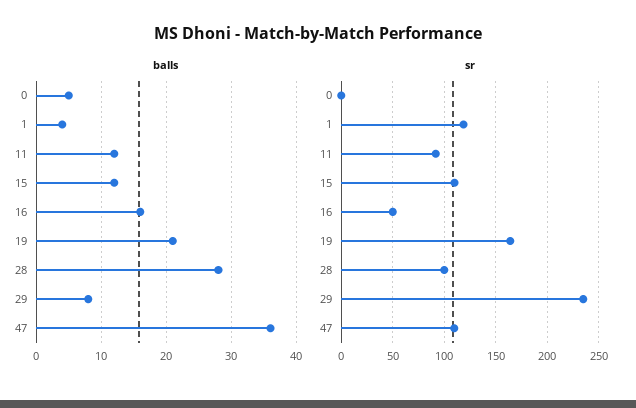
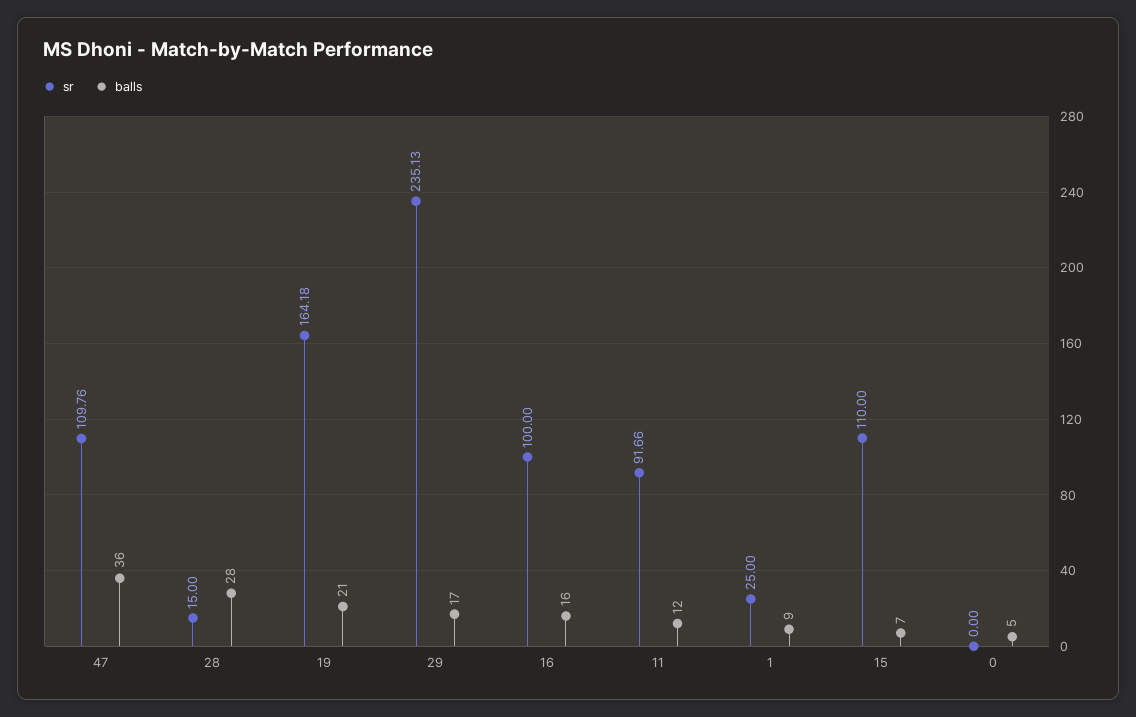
balls, 1: 4 -> 9
balls, 15: 12 -> 7
balls, 29: 8 -> 17
sr, 1: 120 -> 25
sr, 16: 50 -> 100
sr, 28: 100 -> 15

